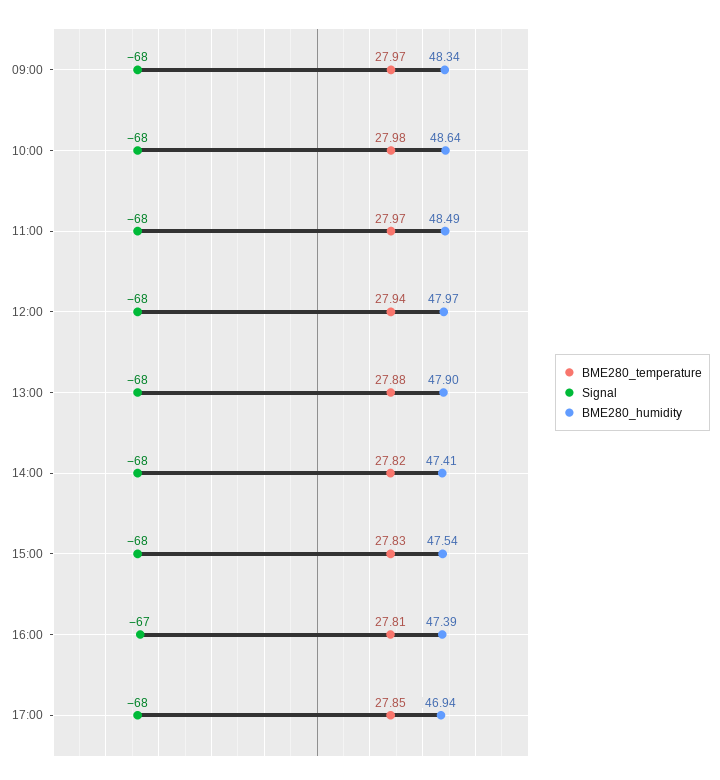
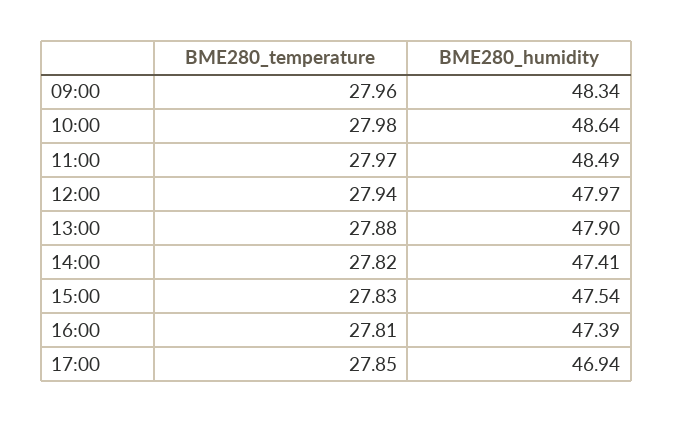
BME280_temperature, 09:00: 27.97 -> 27.96
Signal, 09:00: -68 -> none
Signal, 10:00: -68 -> none
Signal, 11:00: -68 -> none
Signal, 12:00: -68 -> none
Signal, 13:00: -68 -> none
Signal, 14:00: -68 -> none
Signal, 15:00: -68 -> none
Signal, 16:00: -67 -> none
Signal, 17:00: -68 -> none

